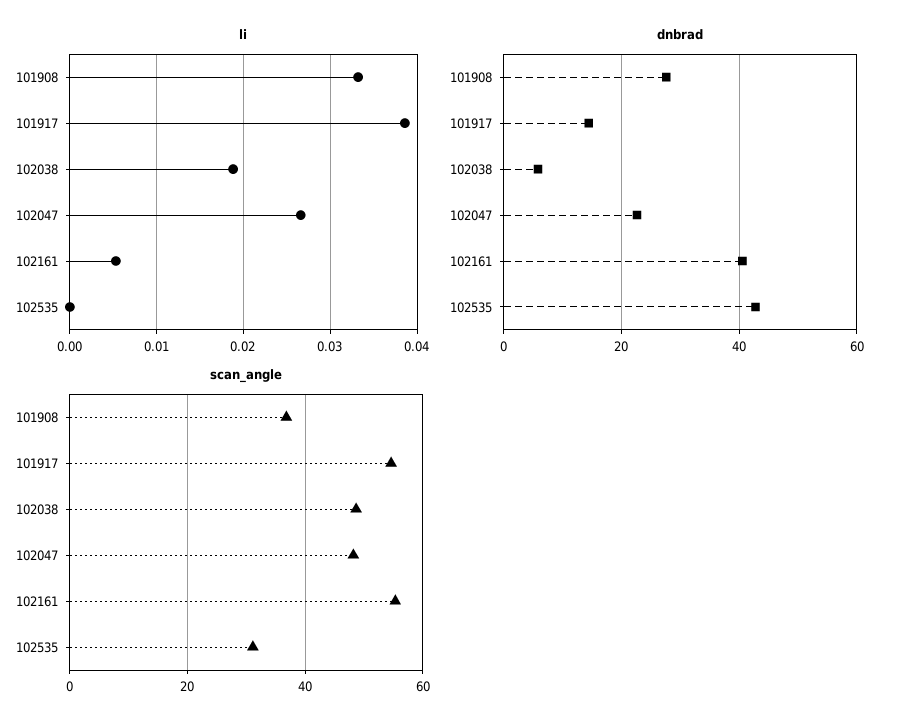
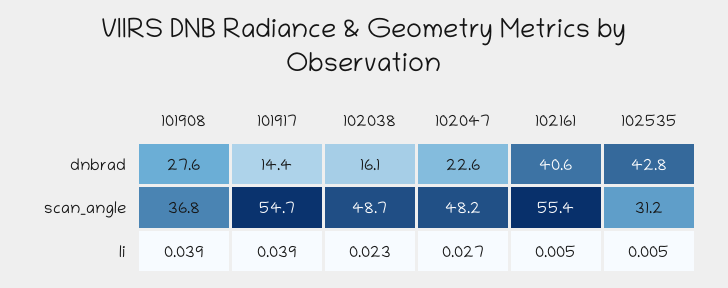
li, 101908: 0.033 -> 0.039
li, 102038: 0.019 -> 0.023
li, 102535: 0 -> 0.005
dnbrad, 102038: 6 -> 16.1

